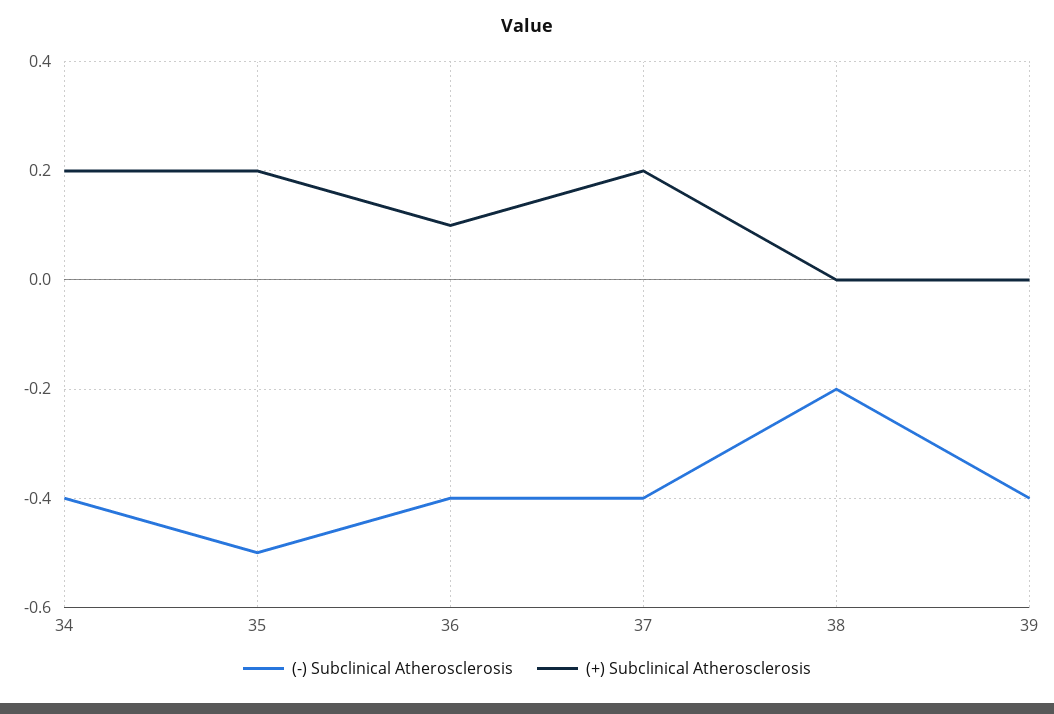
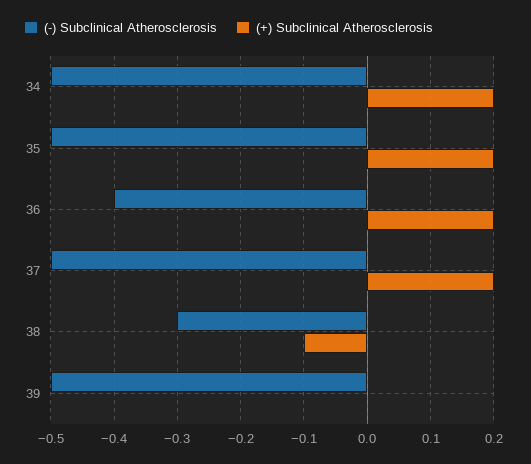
(-) Subclinical Atherosclerosis, 34: -0.4 -> -0.5
(+) Subclinical Atherosclerosis, 36: 0.1 -> 0.2
(-) Subclinical Atherosclerosis, 37: -0.4 -> -0.5
(-) Subclinical Atherosclerosis, 38: -0.2 -> -0.3
(+) Subclinical Atherosclerosis, 38: 0 -> -0.1
(-) Subclinical Atherosclerosis, 39: -0.4 -> -0.5

